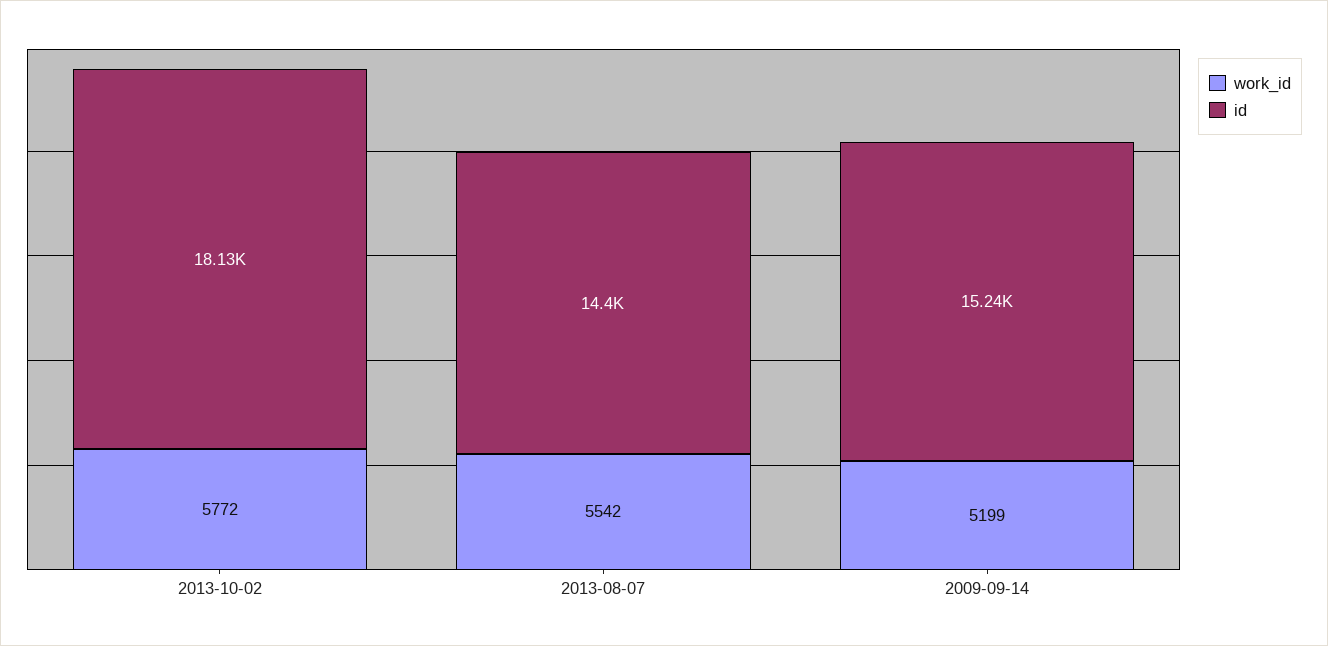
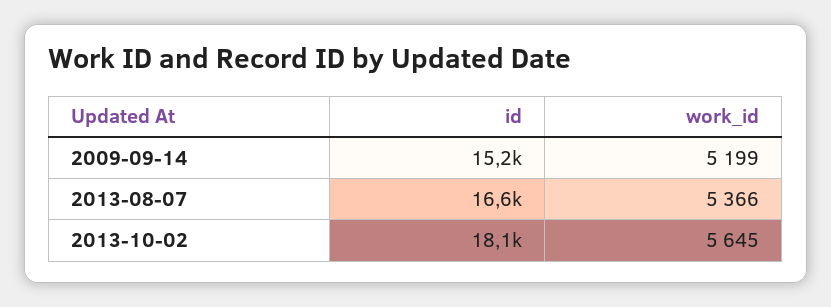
work_id, 2013-10-02: 5772 -> 5645
work_id, 2013-08-07: 5542 -> 5366
id, 2013-08-07: 14400 -> 16600

